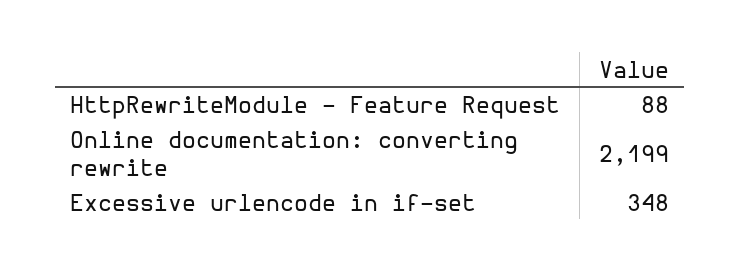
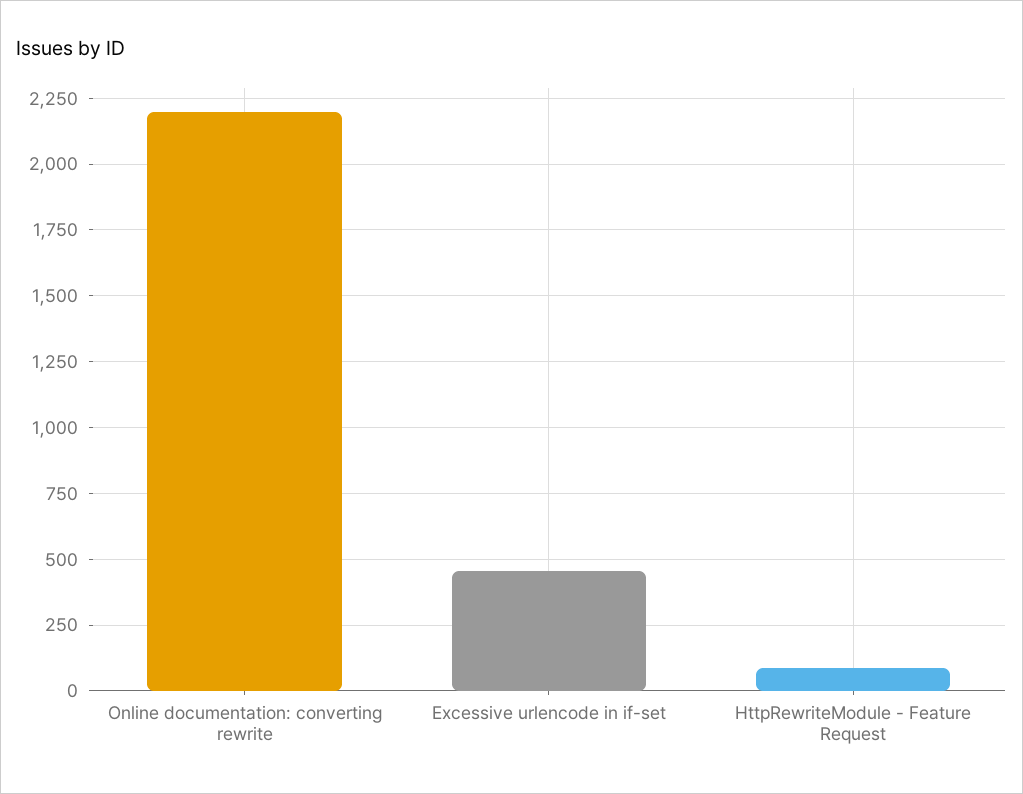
Excessive urlencode in if-set: 348 -> 450

